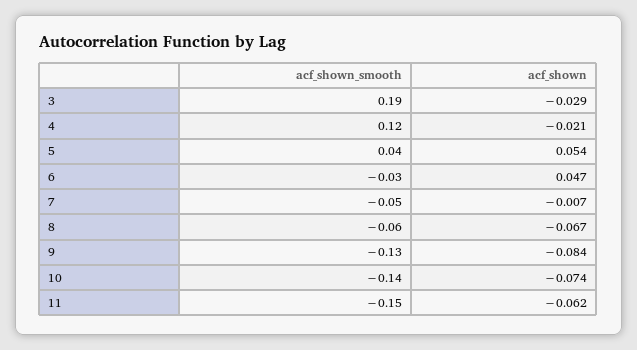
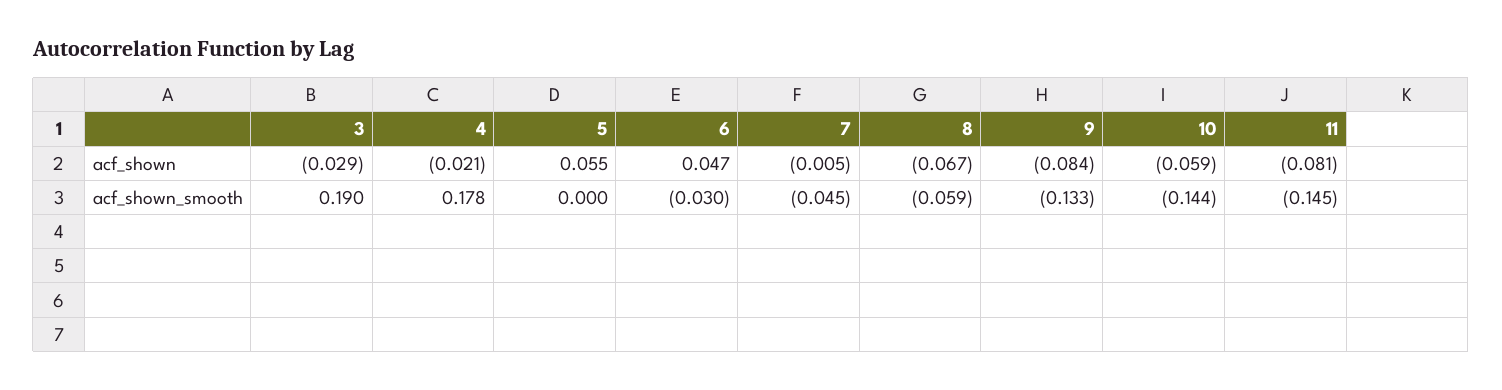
acf_shown_smooth, 4: 0.12 -> 0.178
acf_shown_smooth, 5: 0.04 -> 0
acf_shown, 5: 0.054 -> 0.055
acf_shown, 7: -0.007 -> -0.005
acf_shown, 10: -0.074 -> -0.059
acf_shown, 11: -0.062 -> -0.081

